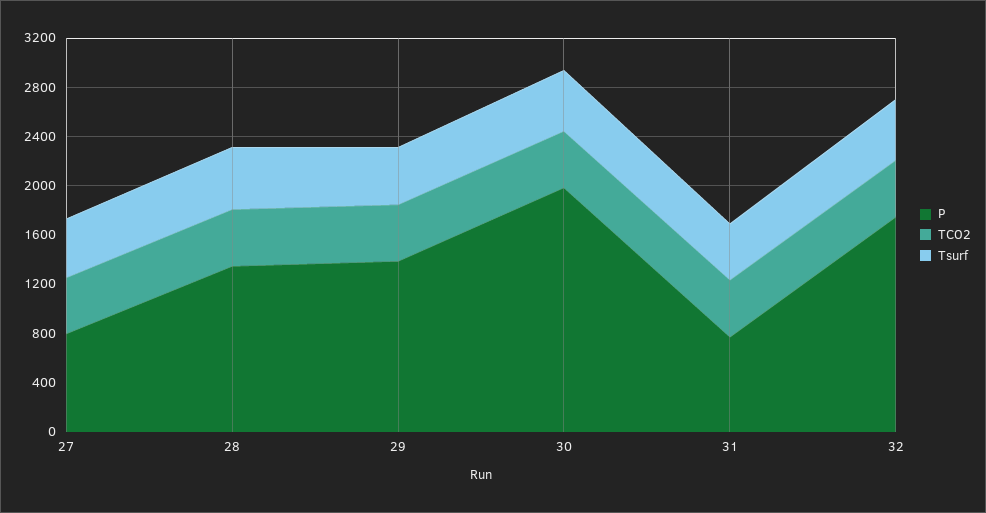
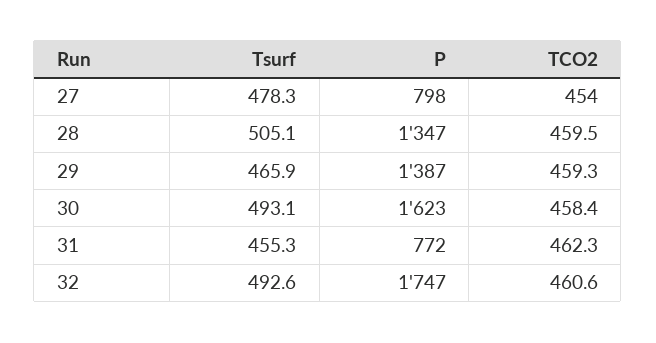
P, 30: 2000 -> 1623

